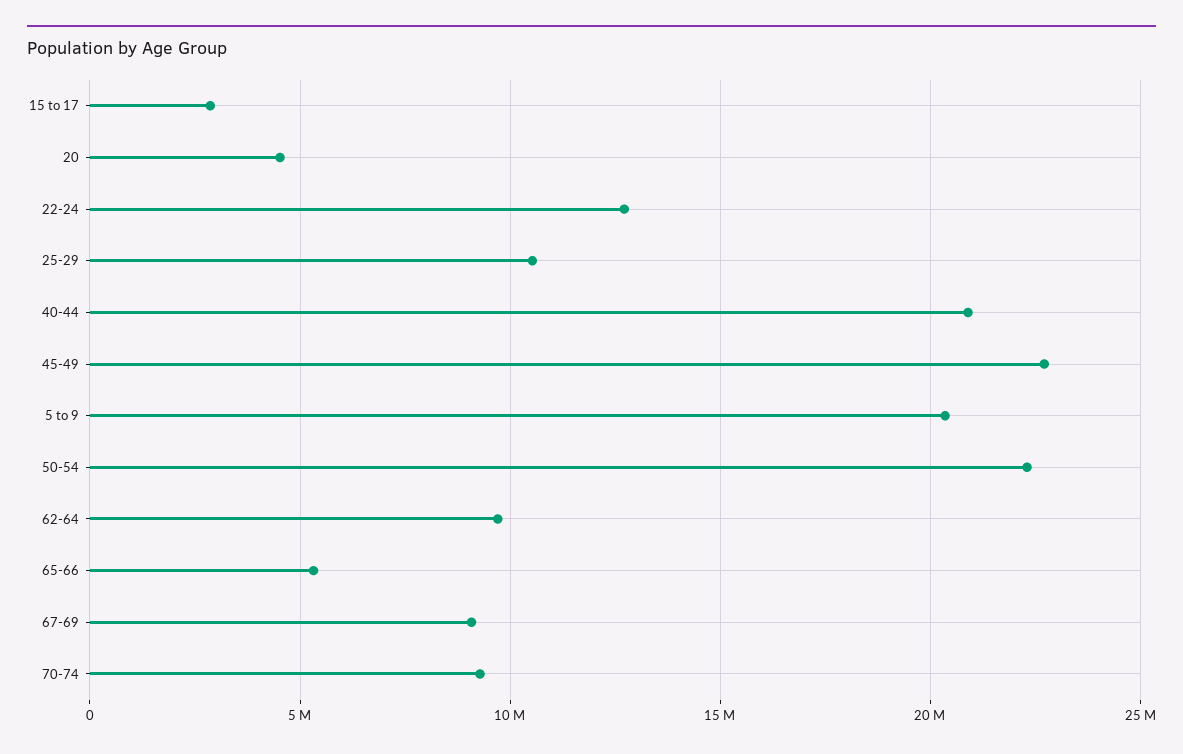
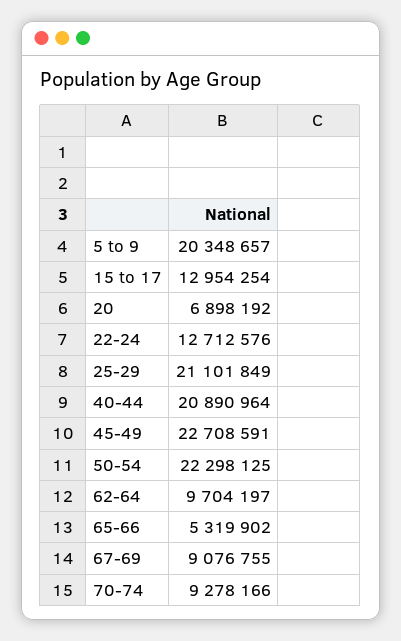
15 to 17: 3000000 -> 12954254
20: 4500000 -> 6898192
25-29: 10500000 -> 21101849

